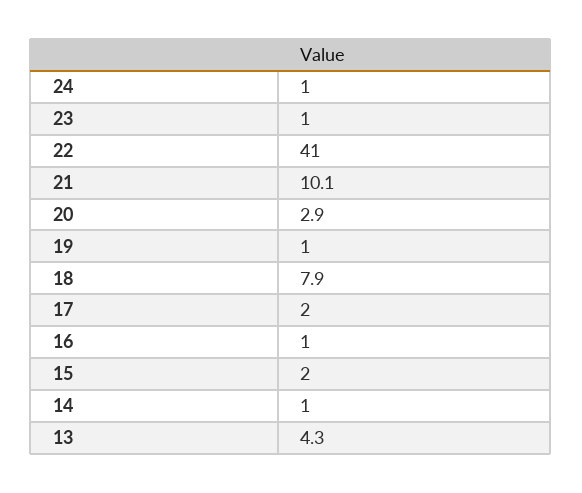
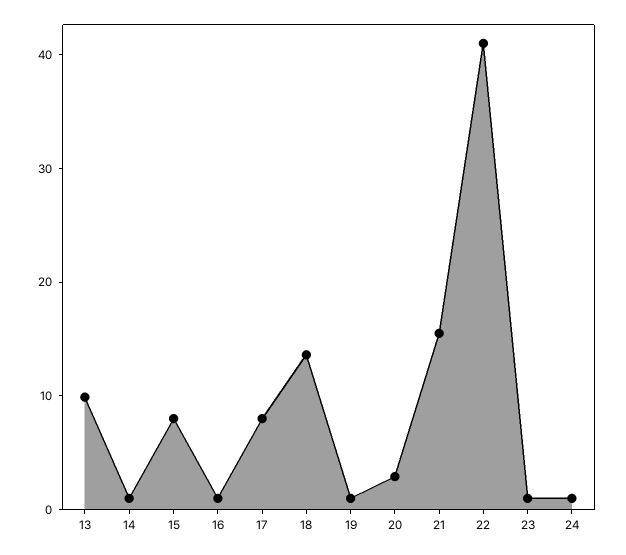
21: 10.1 -> 16
18: 7.9 -> 14
17: 2 -> 8
15: 2 -> 8
13: 4.3 -> 10

